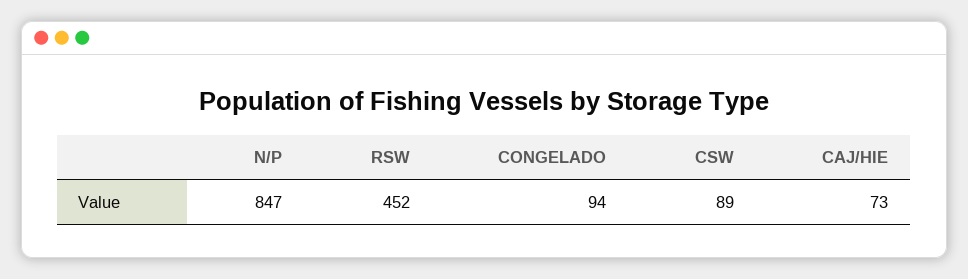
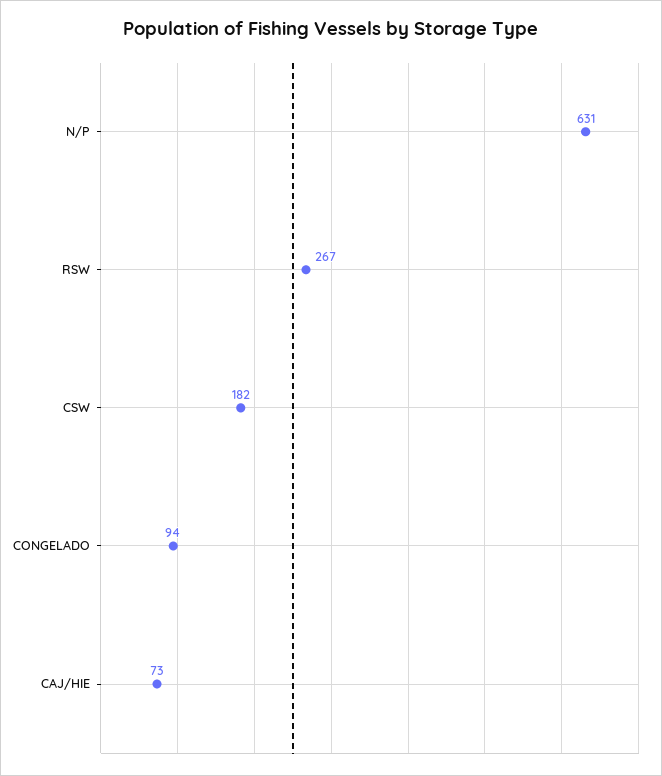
N/P: 847 -> 631
RSW: 452 -> 267
CSW: 89 -> 182

